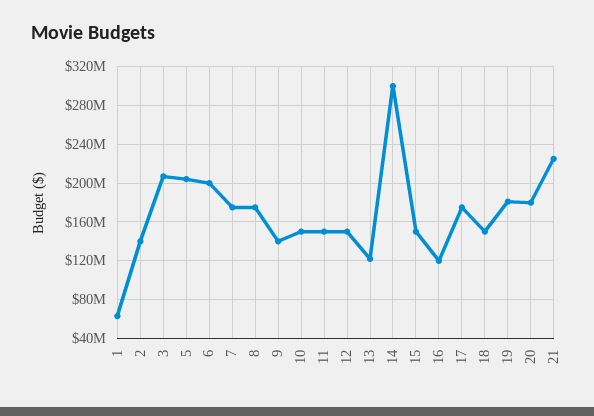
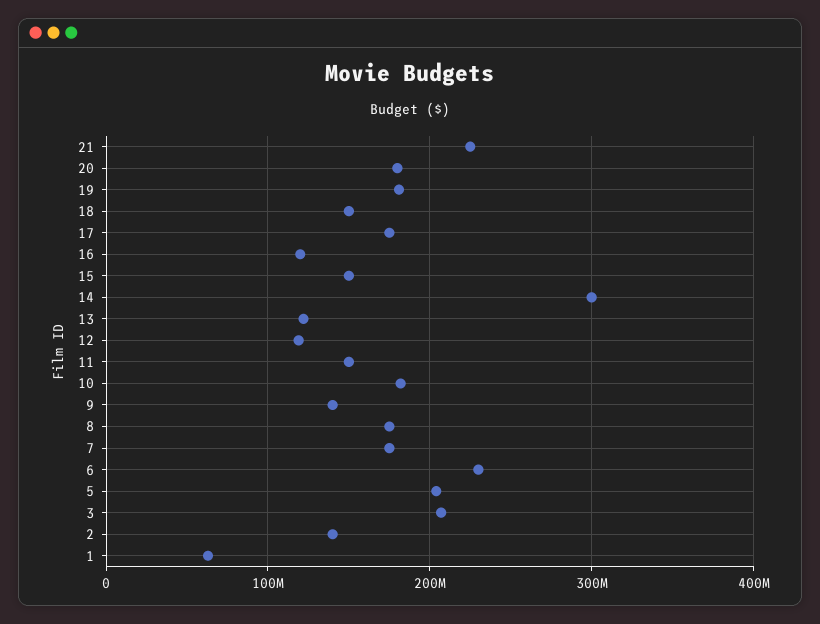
6: 200000000 -> 230000000
10: 150000000 -> 180000000
12: 150000000 -> 120000000

